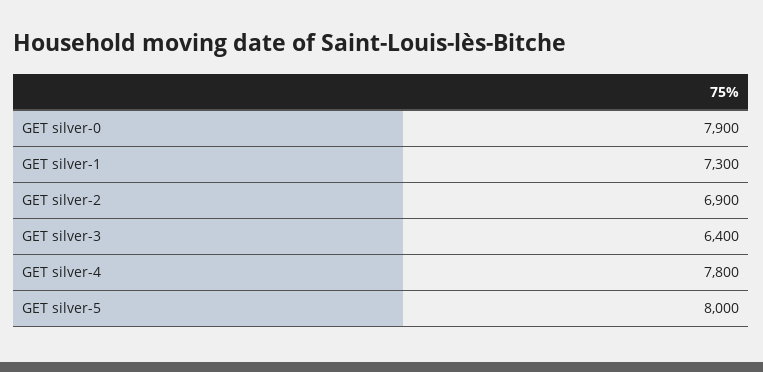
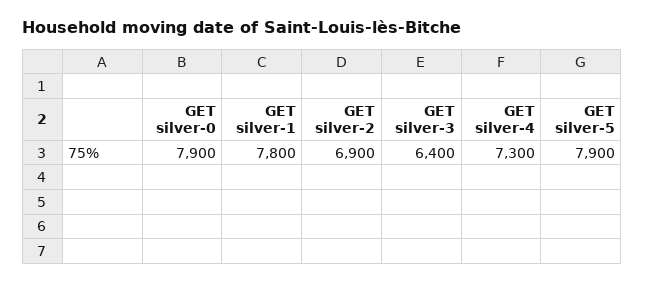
GET silver-1: 7300 -> 7800
GET silver-4: 7800 -> 7300
GET silver-5: 8000 -> 7900

